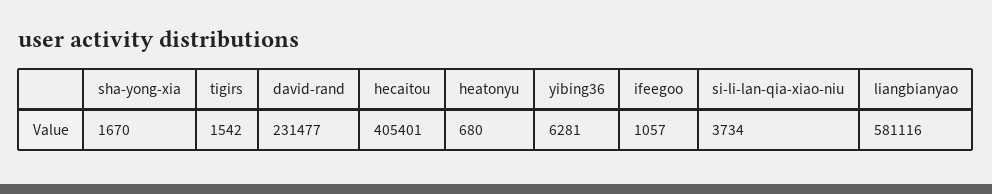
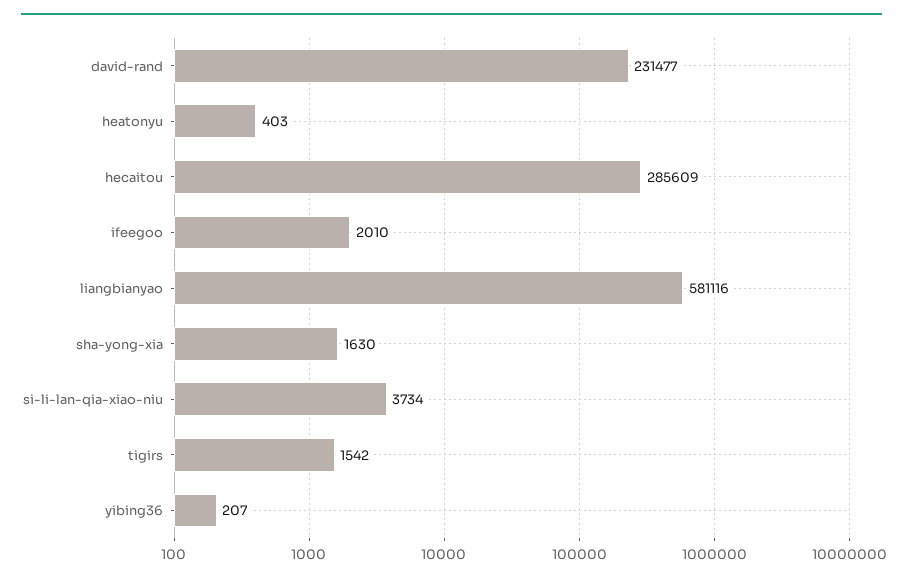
sha-yong-xia: 1670 -> 1630
hecaitou: 405401 -> 285609
heatonyu: 680 -> 403
yibing36: 6281 -> 207
ifeegoo: 1057 -> 2010

